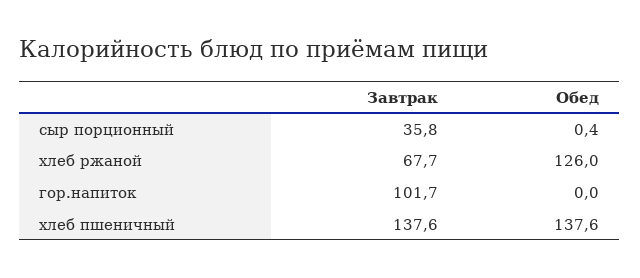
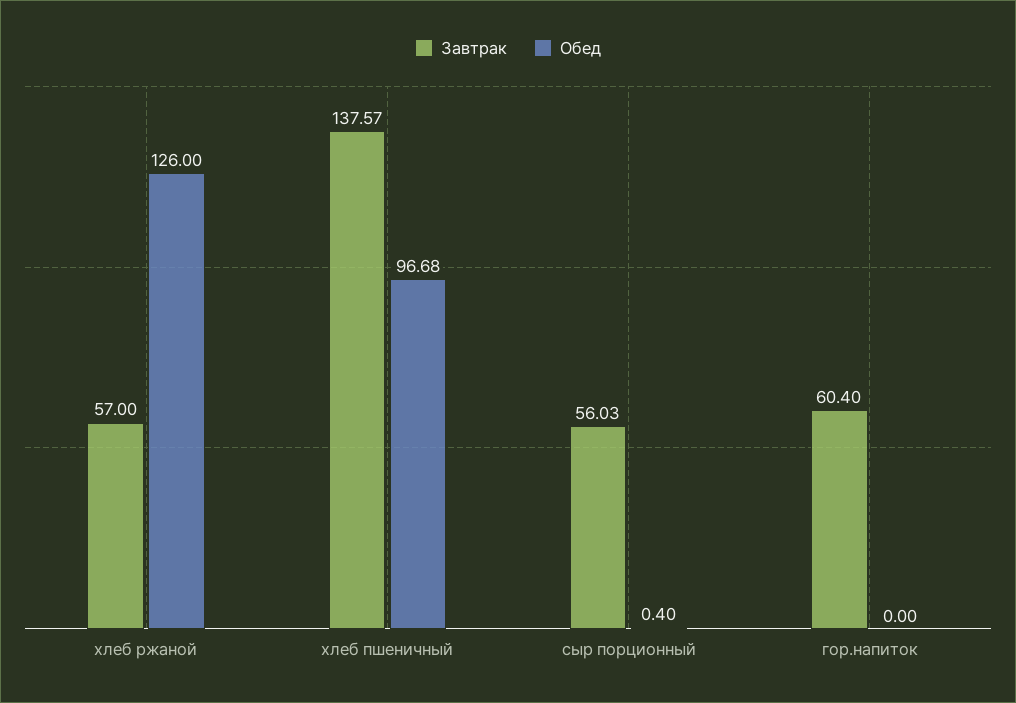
Завтрак, сыр порционный: 35.8 -> 56.03
Завтрак, хлеб ржаной: 67.7 -> 57
Завтрак, гор.напиток: 101.7 -> 60.4
Обед, хлеб пшеничный: 137.6 -> 96.68

